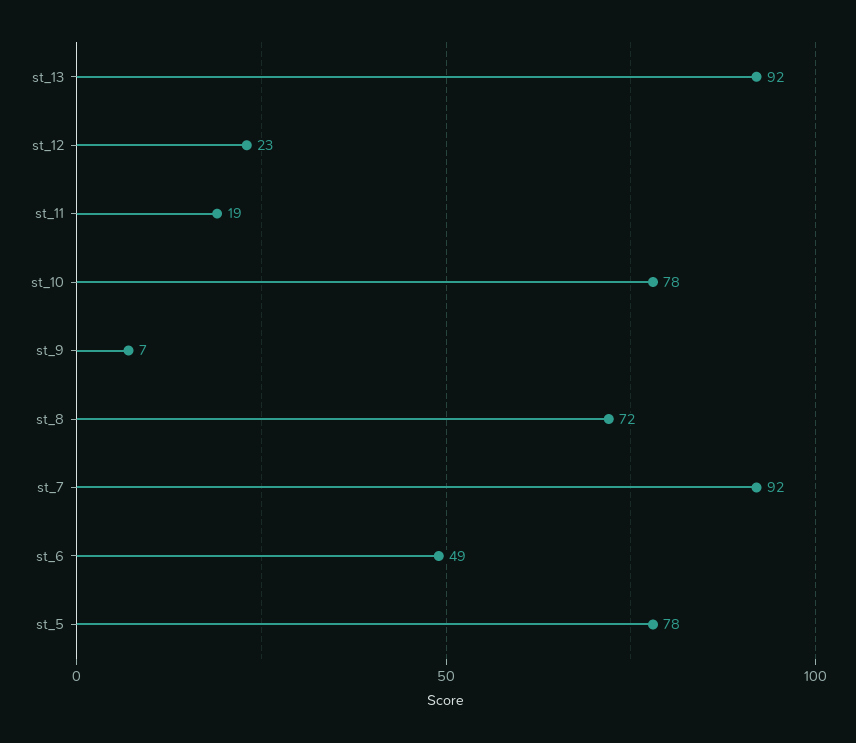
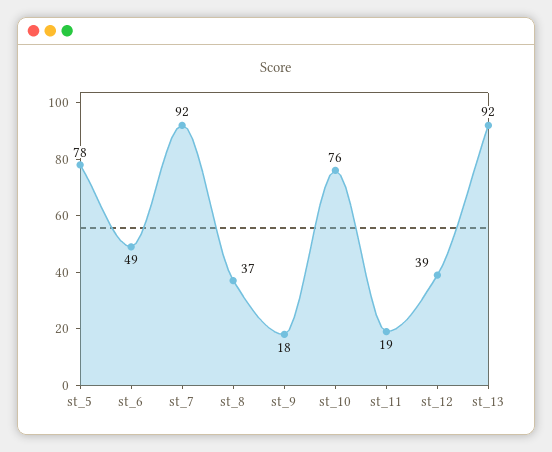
st_12: 23 -> 39
st_10: 78 -> 76
st_9: 7 -> 18
st_8: 72 -> 37

